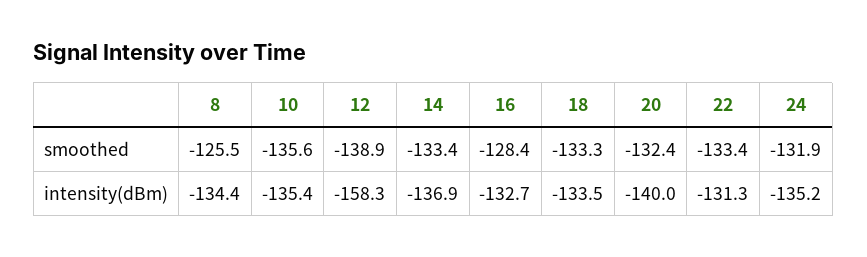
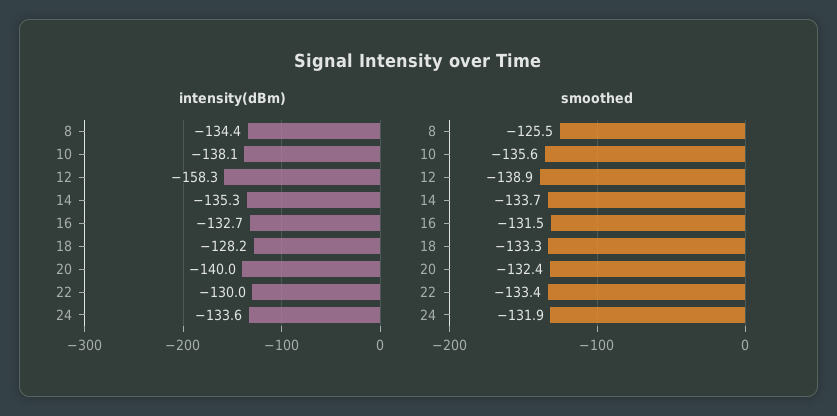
smoothed, 14: -133.4 -> -133.7
smoothed, 16: -128.4 -> -131.5
intensity(dBm), 10: -135.4 -> -138.1
intensity(dBm), 14: -136.9 -> -135.3
intensity(dBm), 18: -133.5 -> -128.2
intensity(dBm), 22: -131.3 -> -130
intensity(dBm), 24: -135.2 -> -133.6

